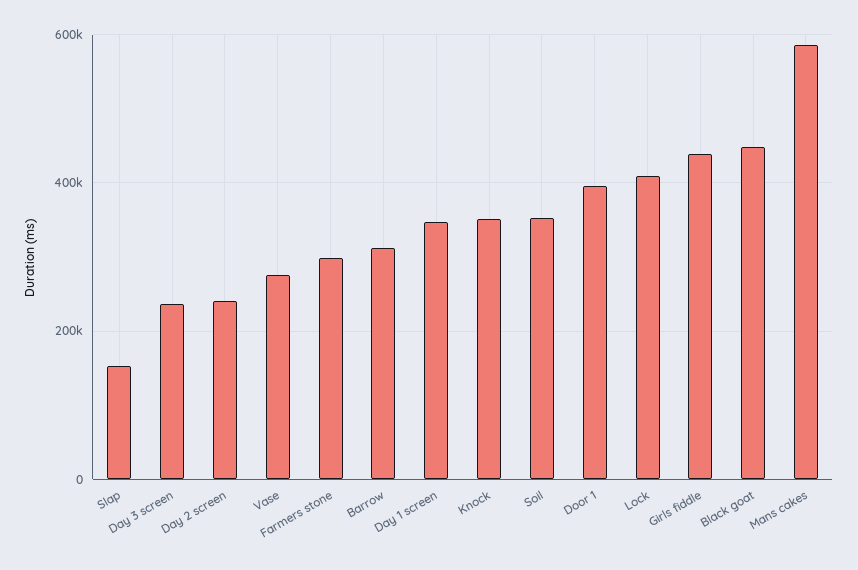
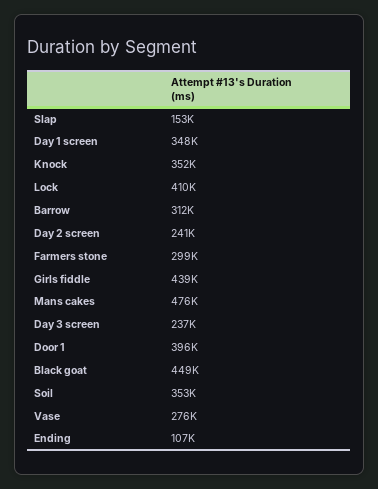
Mans cakes: 580000 -> 476000
Ending: none -> 107000

